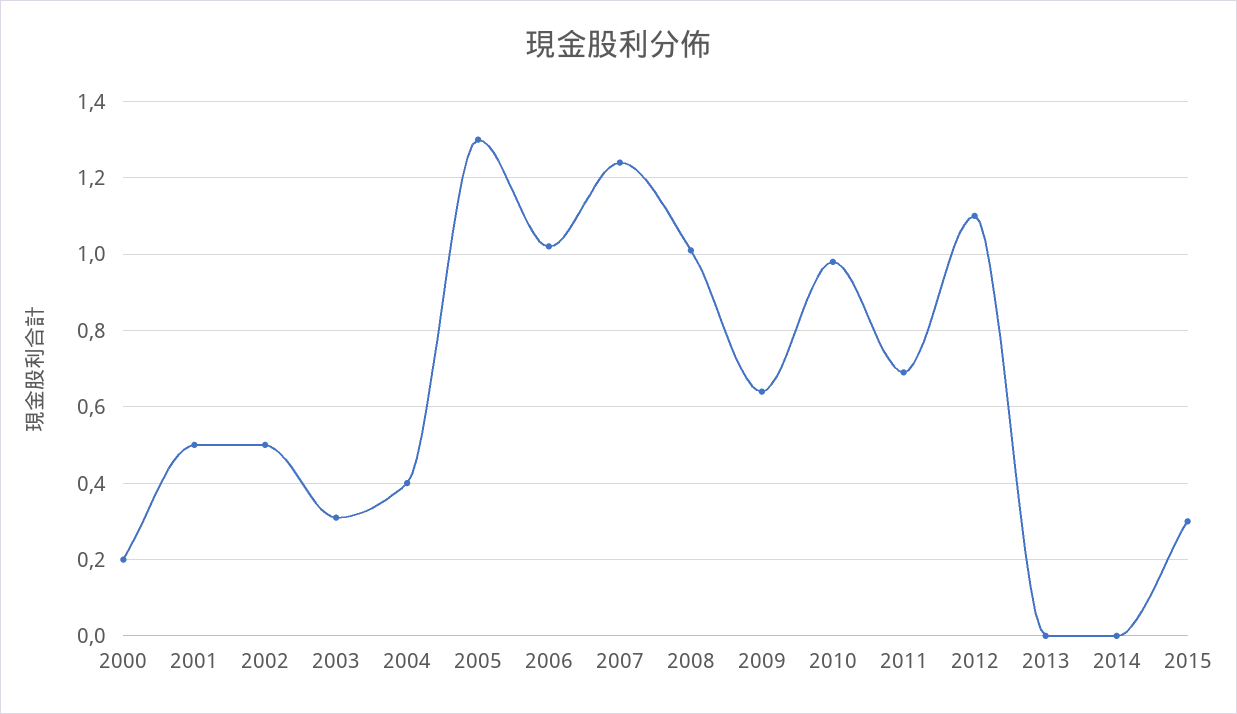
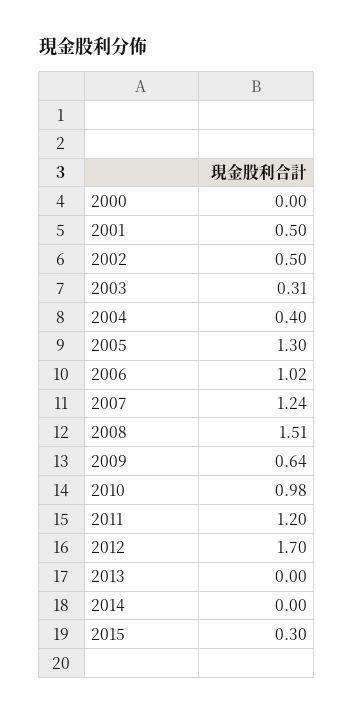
2000: 0.2 -> 0
2008: 1 -> 1.51
2011: 0.7 -> 1.2
2012: 1.1 -> 1.7

